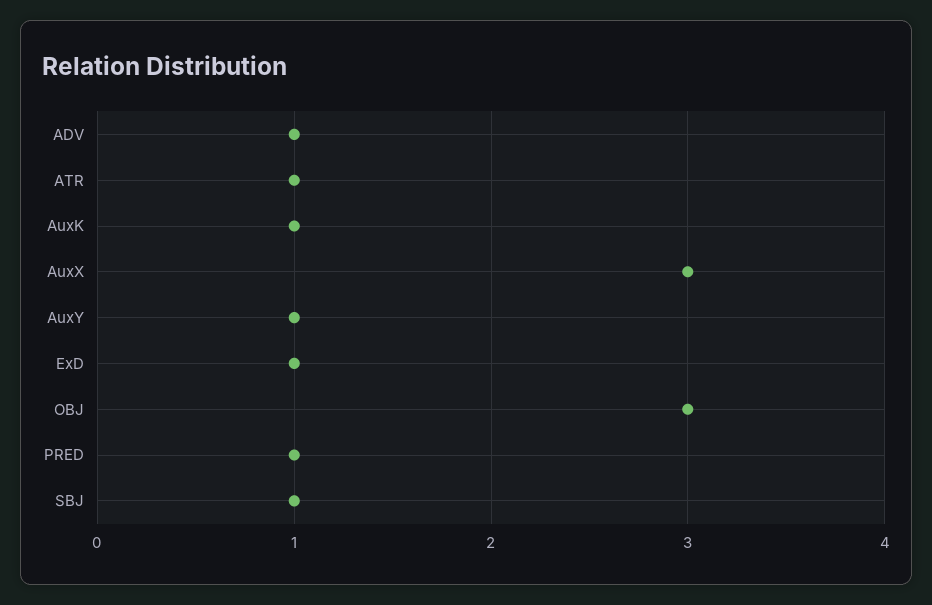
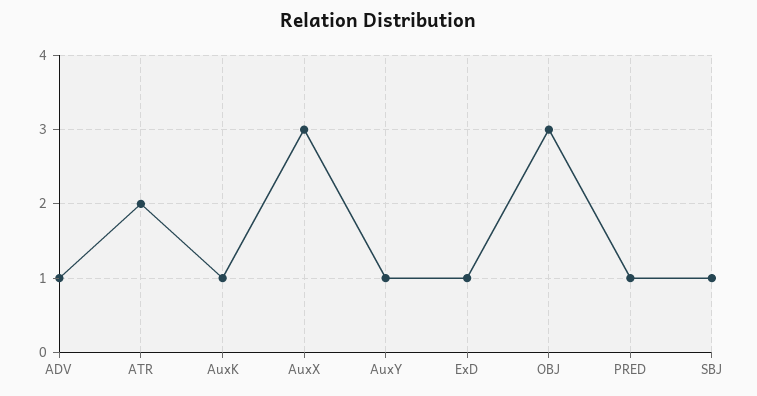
ATR: 1 -> 2

